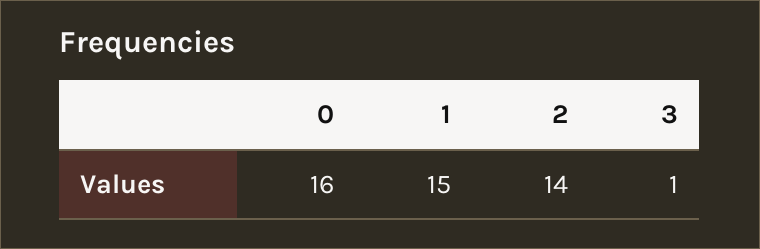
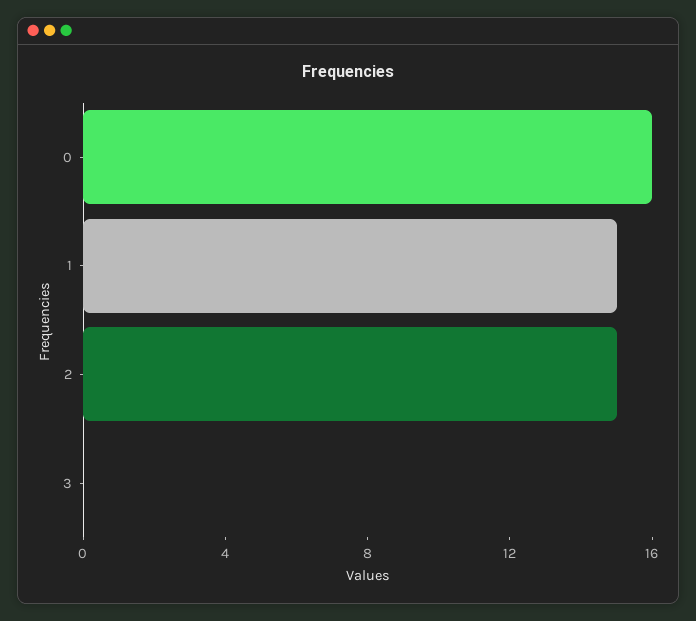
2: 14 -> 15
3: 1 -> 0

